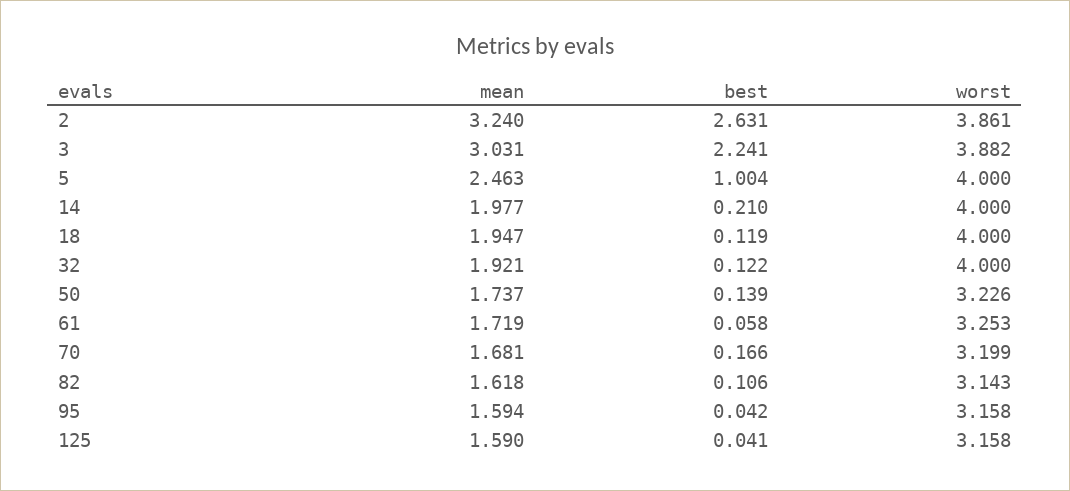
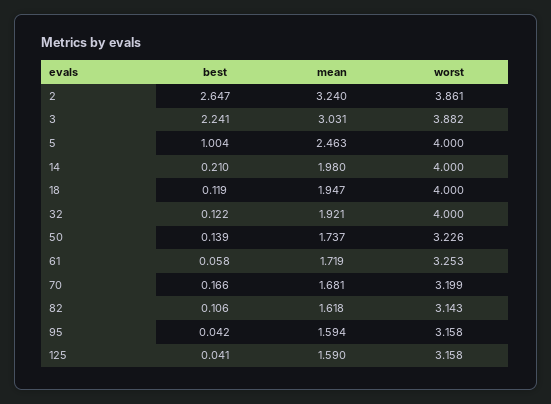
best, 2: 2.631 -> 2.647
mean, 14: 1.977 -> 1.98

